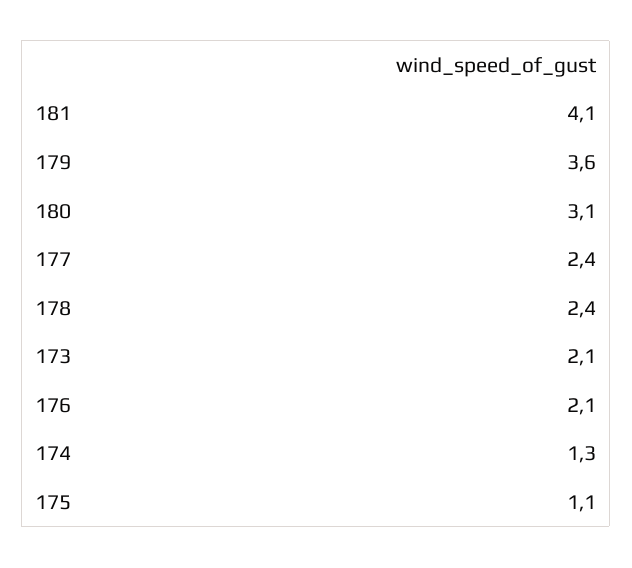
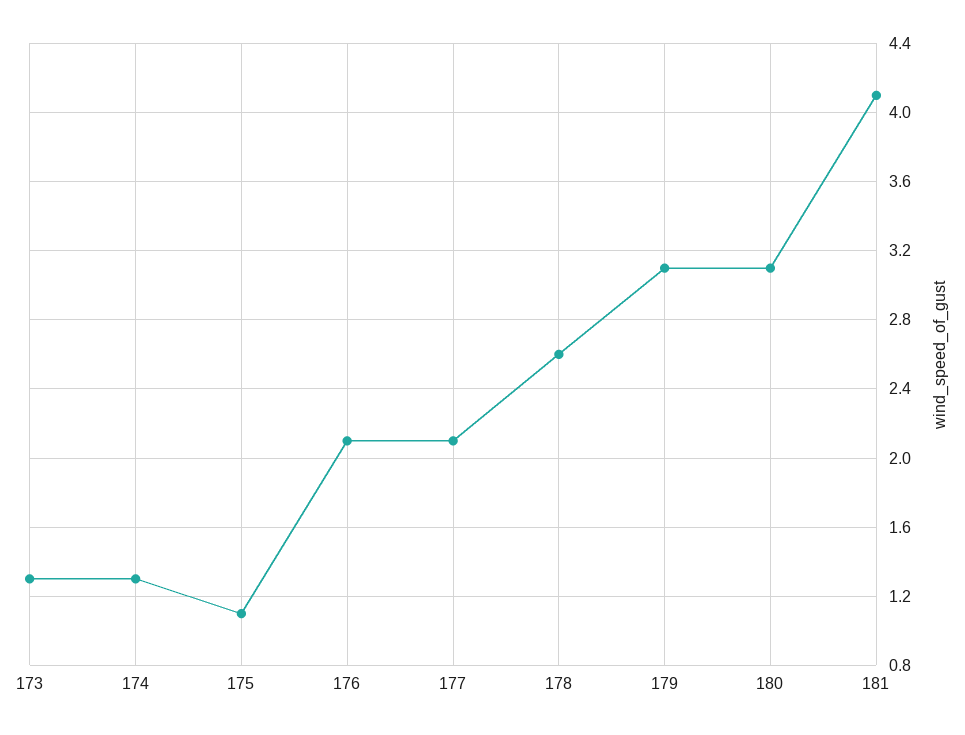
179: 3.6 -> 3.1
177: 2.4 -> 2.1
178: 2.4 -> 2.6
173: 2.1 -> 1.3

